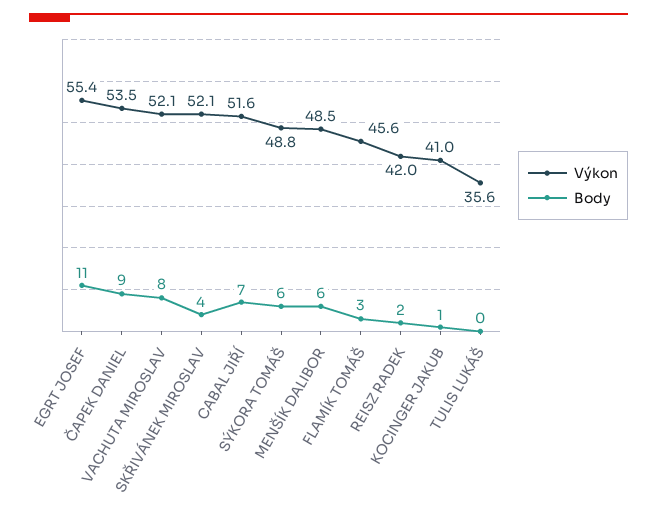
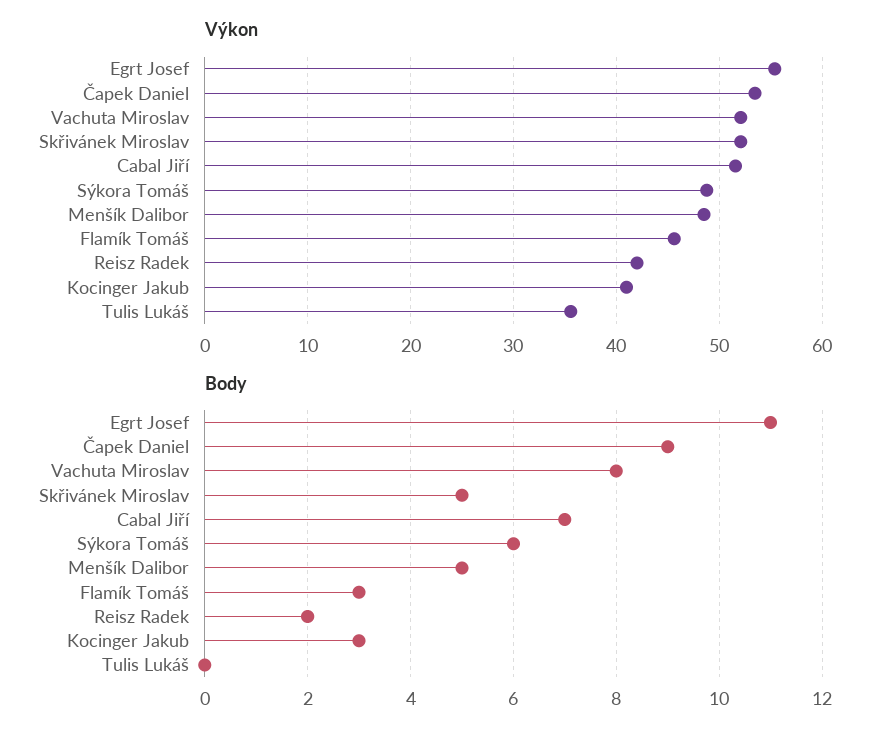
Body, SKŘIVÁNEK MIROSLAV: 4 -> 5
Body, MENŠÍK DALIBOR: 6 -> 5
Body, KOCINGER JAKUB: 1 -> 3

